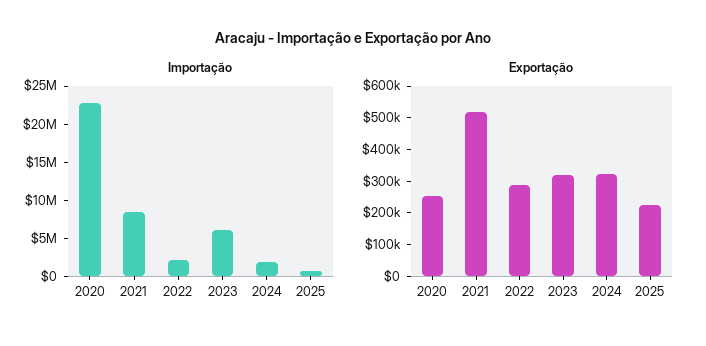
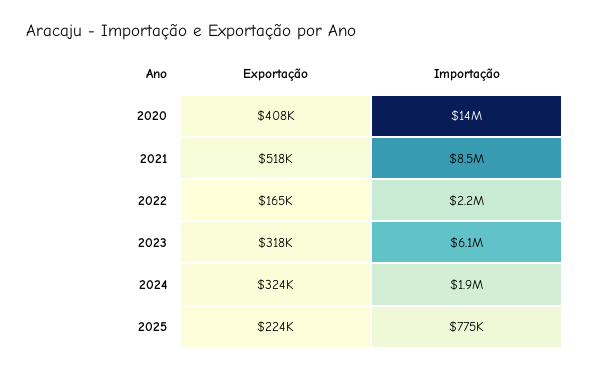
Importação, 2020: 22500000 -> 14000000
Exportação, 2020: 250000 -> 408000
Exportação, 2022: 300000 -> 165000

